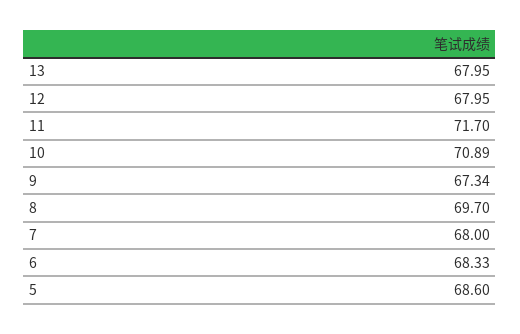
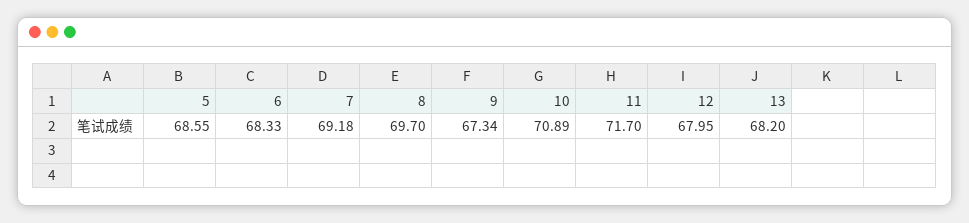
13: 67.95 -> 68.2
7: 68 -> 69.18
5: 68.6 -> 68.55

